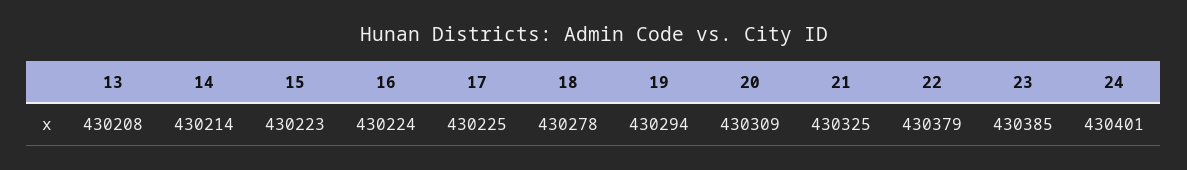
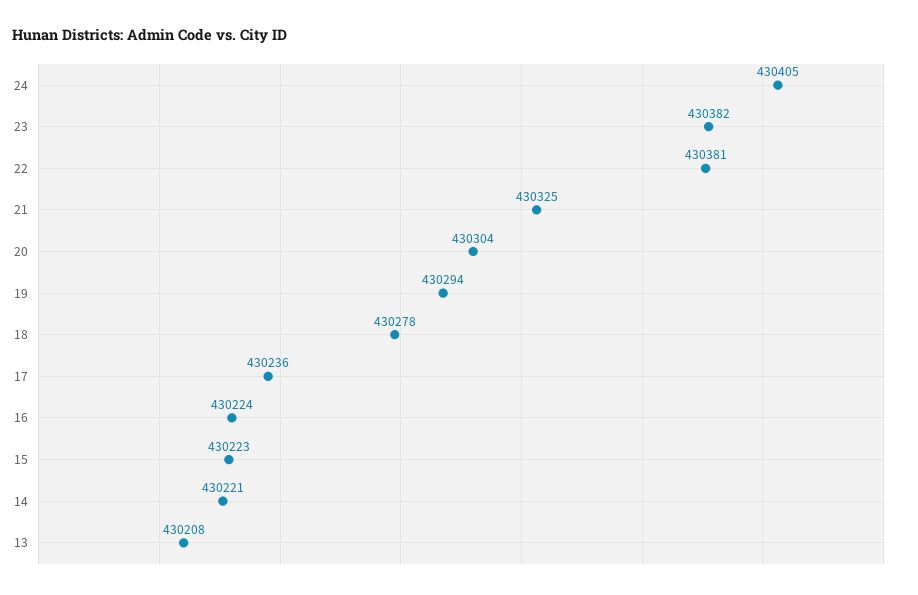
14: 430214 -> 430221
17: 430225 -> 430236
20: 430309 -> 430304
22: 430379 -> 430381
23: 430385 -> 430382
24: 430401 -> 430405

